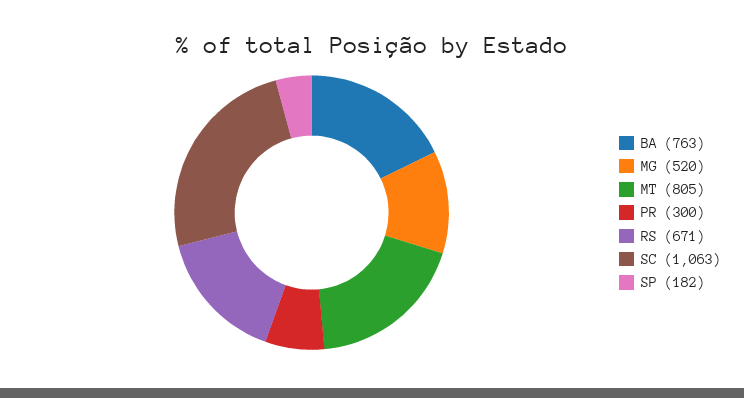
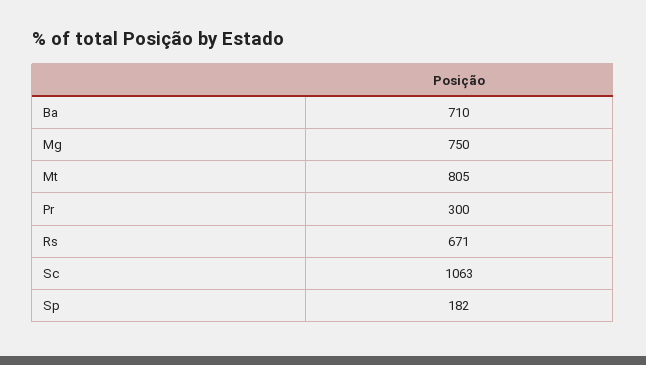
BA: 763 -> 710
MG: 520 -> 750

